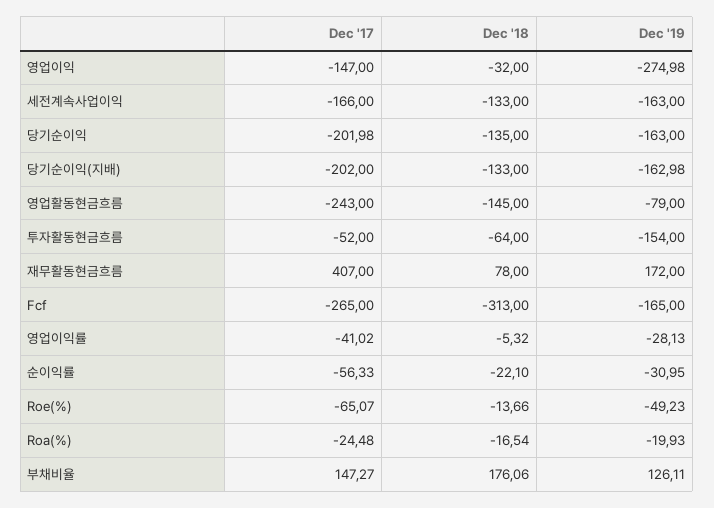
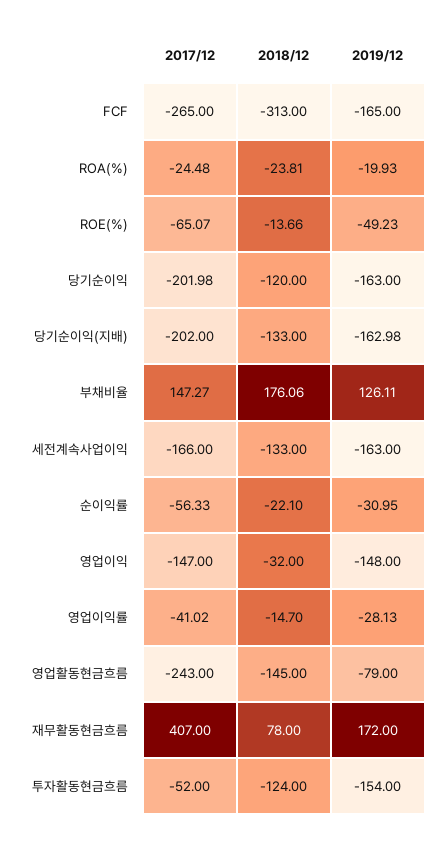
Dec '19, 영업이익: -274.98 -> -148
Dec '18, 당기순이익: -135 -> -120
Dec '18, 투자활동현금흐름: -64 -> -124
Dec '18, 영업이익률: -5.32 -> -14.7
Dec '18, Roa(%): -16.54 -> -23.81

